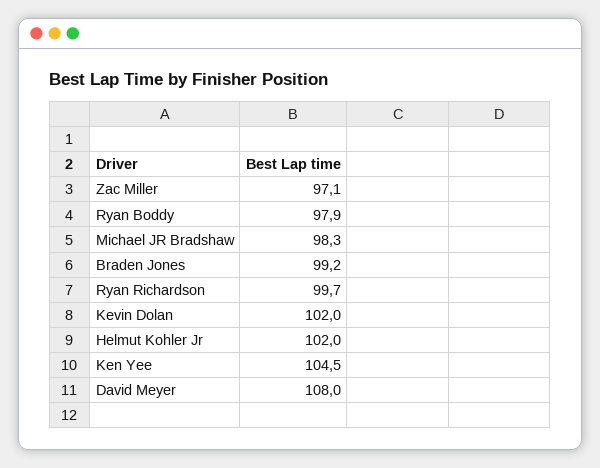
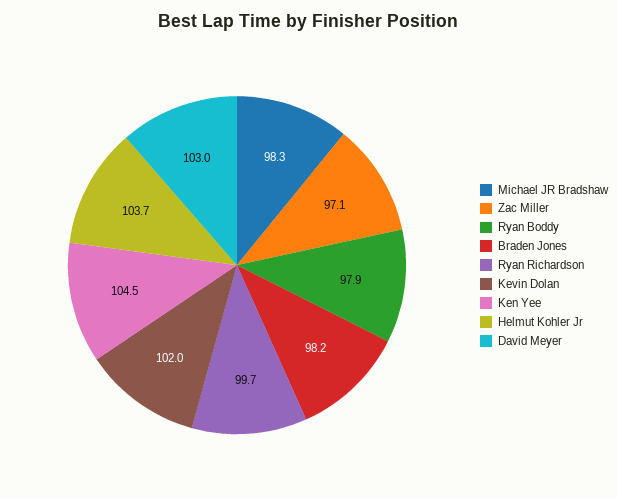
Braden Jones: 99.2 -> 98.2
Helmut Kohler Jr: 102 -> 103.7
David Meyer: 108 -> 103

